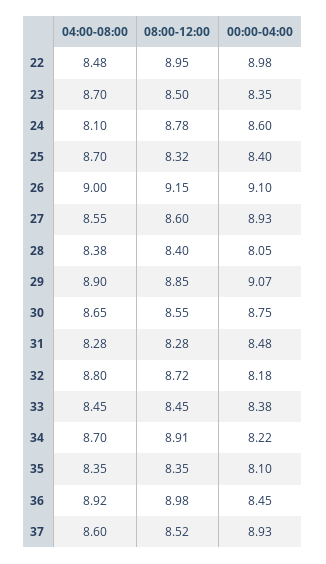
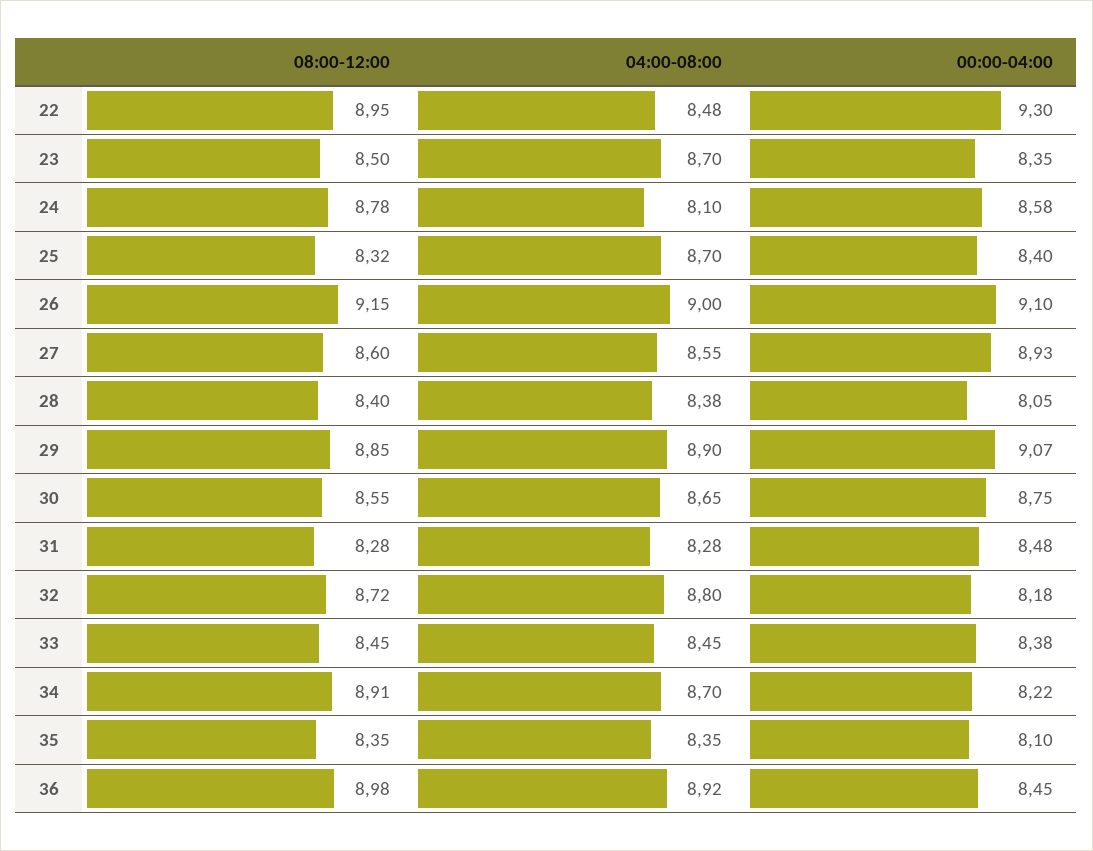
00:00-04:00, 22: 8.98 -> 9.3
00:00-04:00, 24: 8.6 -> 8.58
04:00-08:00, 37: 8.6 -> none
08:00-12:00, 37: 8.52 -> none
00:00-04:00, 37: 8.93 -> none

